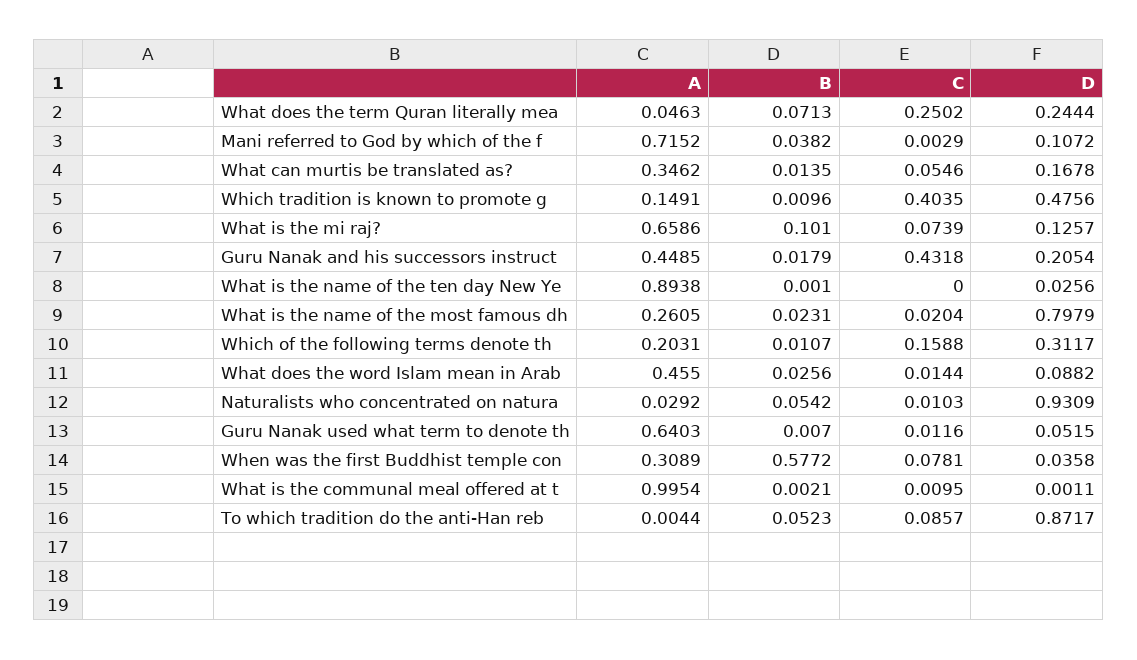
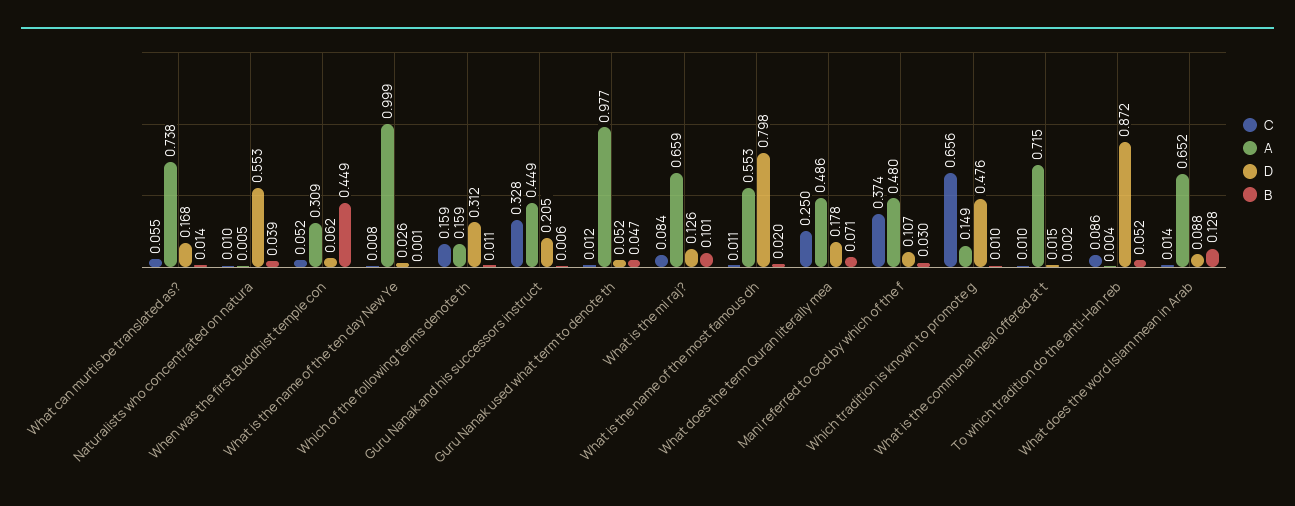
A, What does the term Quran literally mea: 0.0463 -> 0.486
D, What does the term Quran literally mea: 0.2444 -> 0.178
A, Mani referred to God by which of the f: 0.7152 -> 0.48
B, Mani referred to God by which of the f: 0.0382 -> 0.03
C, Mani referred to God by which of the f: 0.0029 -> 0.374
A, What can murtis be translated as?: 0.3462 -> 0.738
C, Which tradition is known to promote g: 0.4035 -> 0.656
C, What is the mi raj?: 0.0739 -> 0.084
B, Guru Nanak and his successors instruct: 0.0179 -> 0.006
C, Guru Nanak and his successors instruct: 0.4318 -> 0.328
A, What is the name of the ten day New Ye: 0.8938 -> 0.999
C, What is the name of the ten day New Ye: 0 -> 0.008
A, What is the name of the most famous dh: 0.2605 -> 0.553
B, What is the name of the most famous dh: 0.0231 -> 0.02
C, What is the name of the most famous dh: 0.0204 -> 0.011
A, Which of the following terms denote th: 0.2031 -> 0.159
A, What does the word Islam mean in Arab: 0.455 -> 0.652
B, What does the word Islam mean in Arab: 0.0256 -> 0.128
A, Naturalists who concentrated on natura: 0.0292 -> 0.005
B, Naturalists who concentrated on natura: 0.0542 -> 0.039
D, Naturalists who concentrated on natura: 0.9309 -> 0.553
A, Guru Nanak used what term to denote th: 0.6403 -> 0.977
B, Guru Nanak used what term to denote th: 0.007 -> 0.047
B, When was the first Buddhist temple con: 0.5772 -> 0.449
C, When was the first Buddhist temple con: 0.0781 -> 0.052
D, When was the first Buddhist temple con: 0.0358 -> 0.062
A, What is the communal meal offered at t: 0.9954 -> 0.715
D, What is the communal meal offered at t: 0.0011 -> 0.015

